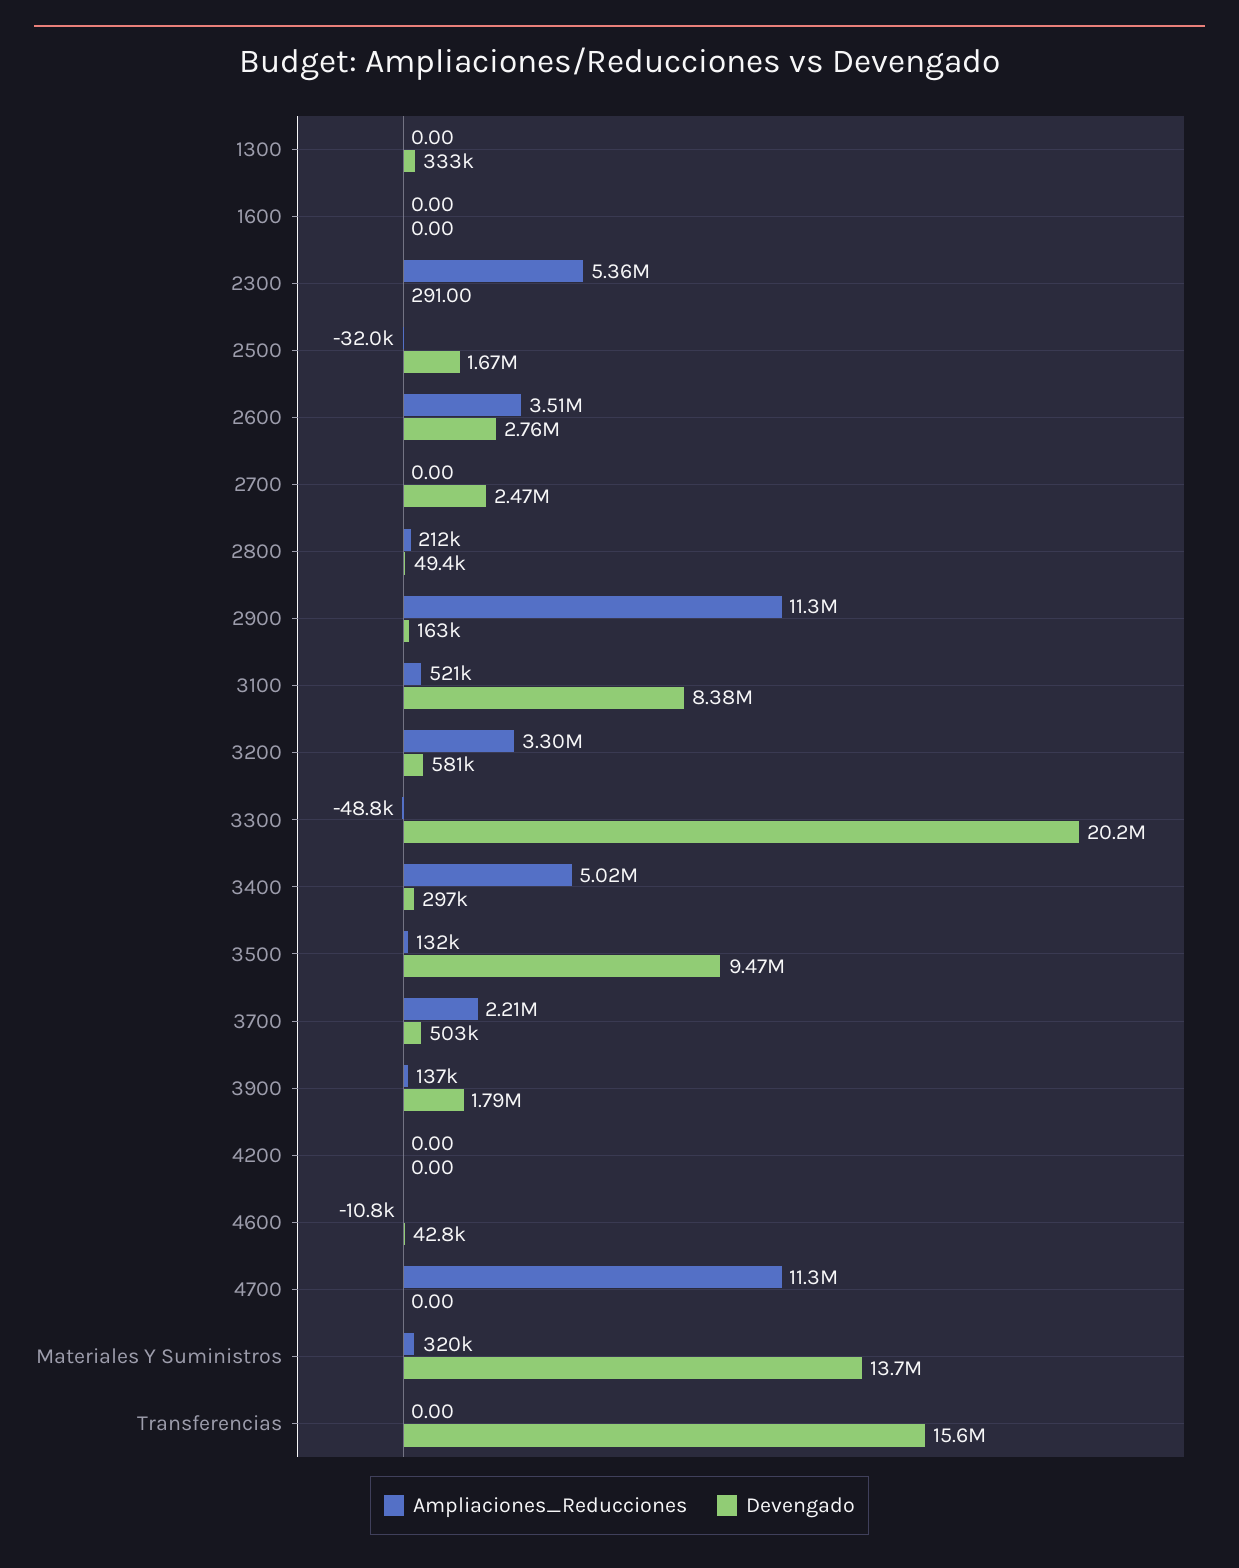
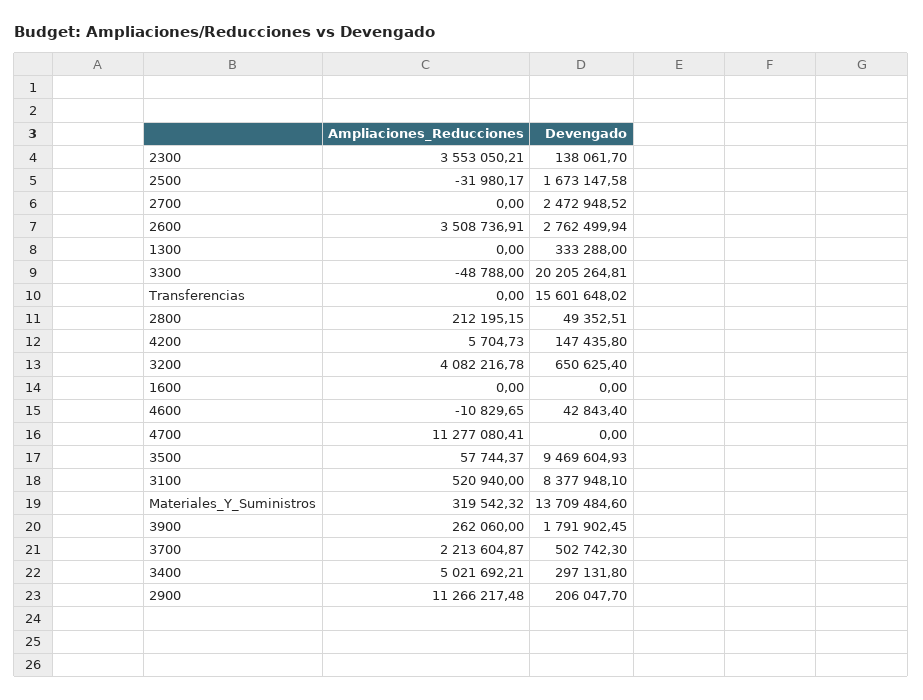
Ampliaciones_Reducciones, 2300: 5360000 -> 3553050.21
Devengado, 2300: 291 -> 138061.7
Devengado, 2900: 163000 -> 206047.7
Ampliaciones_Reducciones, 3200: 3300000 -> 4082216.78
Devengado, 3200: 581000 -> 650625.4
Ampliaciones_Reducciones, 3500: 132000 -> 57744.37
Ampliaciones_Reducciones, 3900: 137000 -> 262060
Ampliaciones_Reducciones, 4200: 0 -> 5704.73
Devengado, 4200: 0 -> 147435.8

